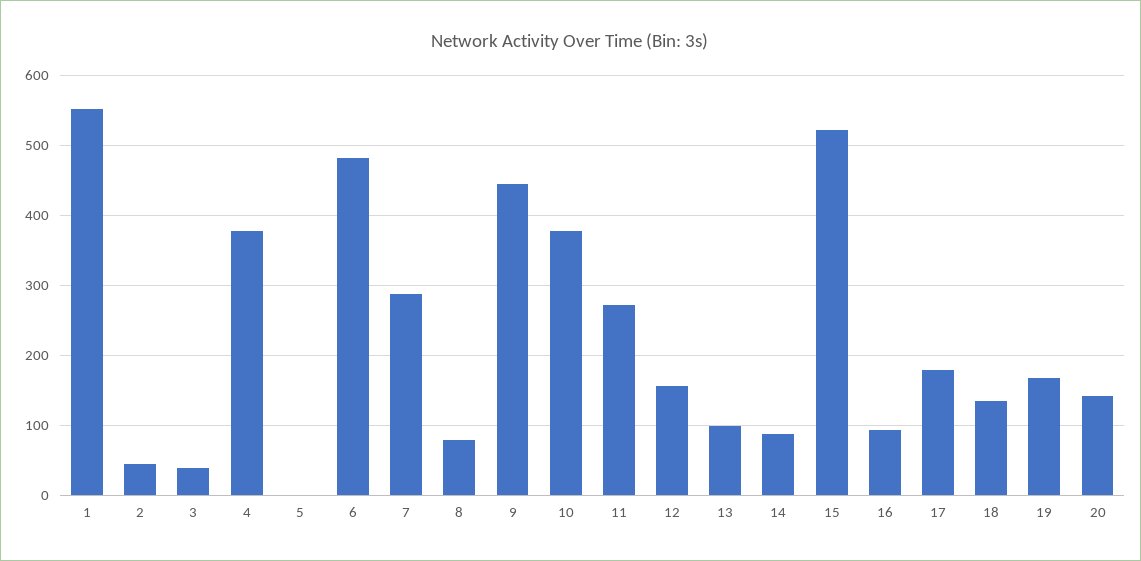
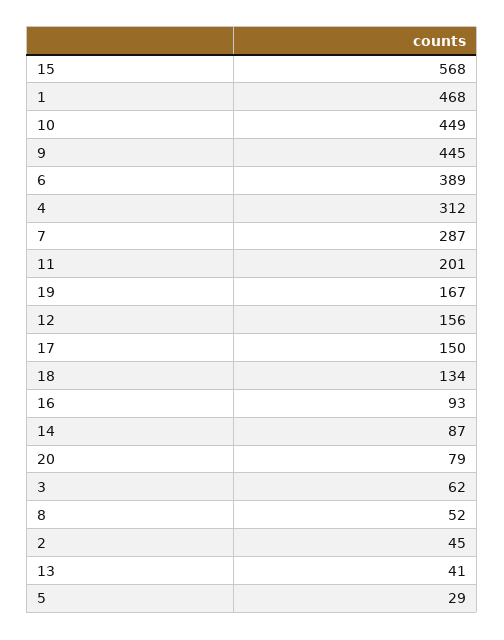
1: 550 -> 468
3: 40 -> 62
4: 380 -> 312
5: 0 -> 29
6: 480 -> 389
8: 80 -> 52
10: 380 -> 449
11: 270 -> 201
13: 100 -> 41
15: 520 -> 568
17: 180 -> 150
20: 140 -> 79

